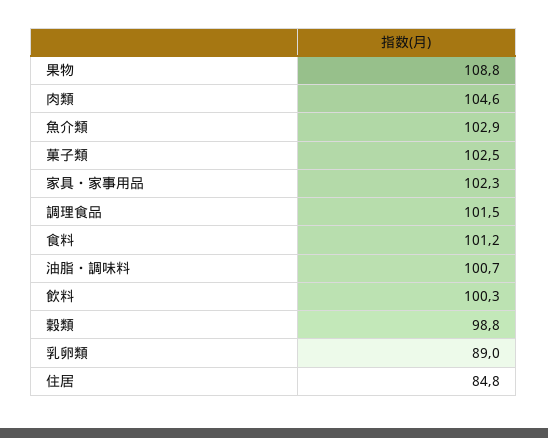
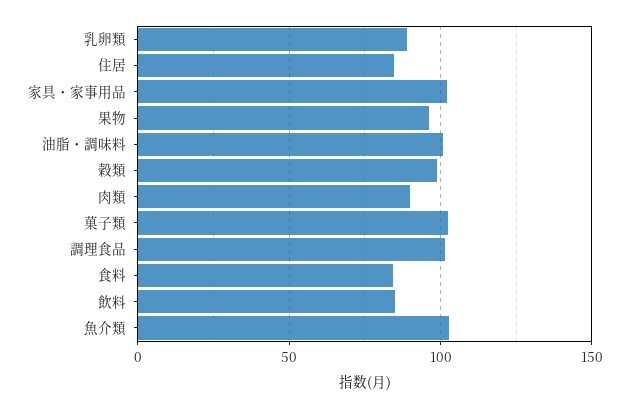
果物: 108.8 -> 95
肉類: 104.6 -> 90
食料: 101.2 -> 85
飲料: 100.3 -> 85

